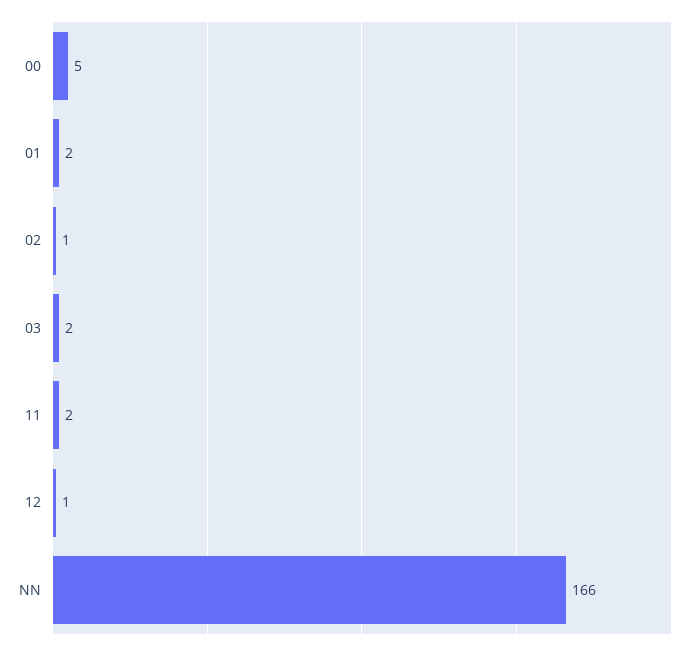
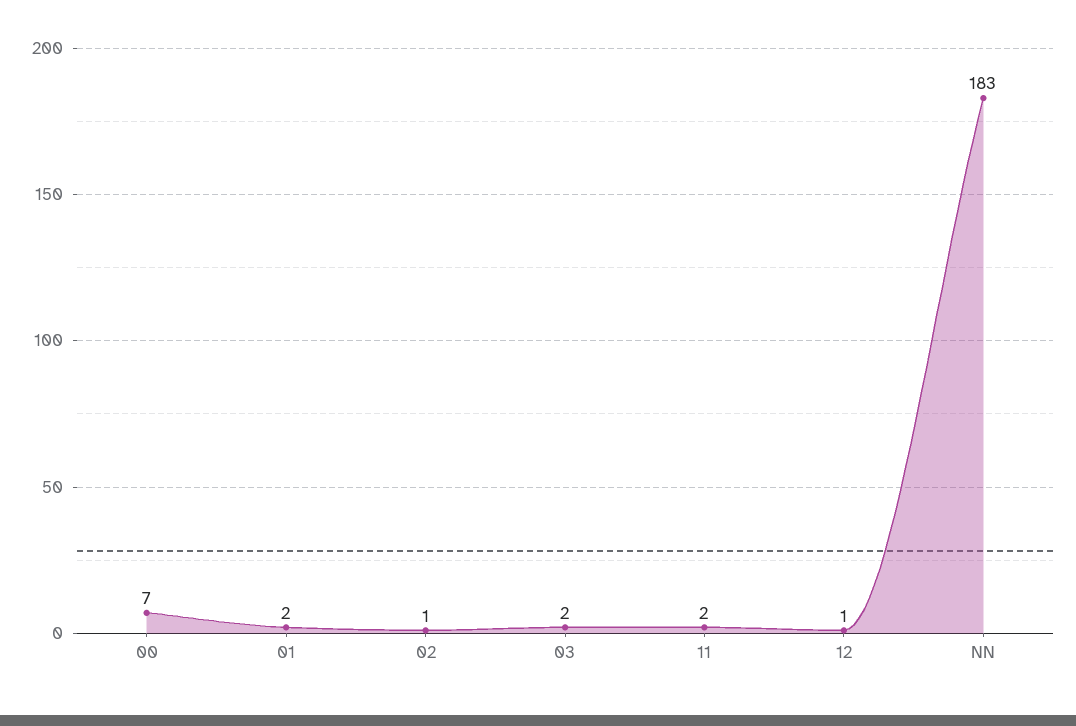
00: 5 -> 7
NN: 166 -> 183

